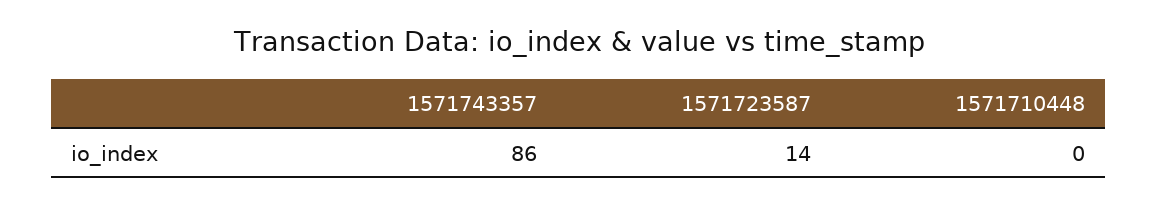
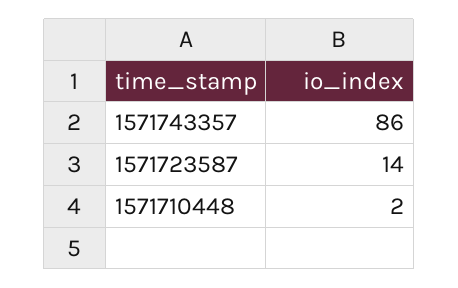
1571710448: 0 -> 2

